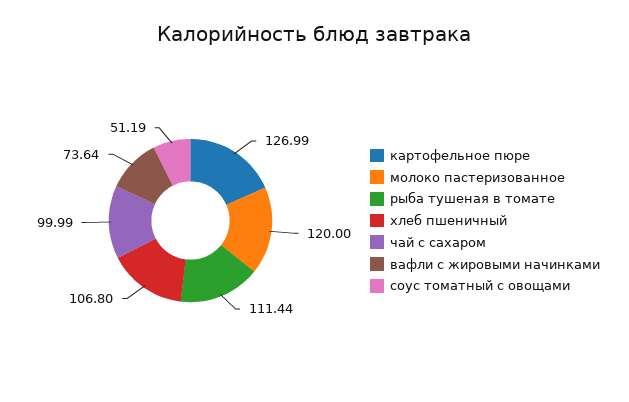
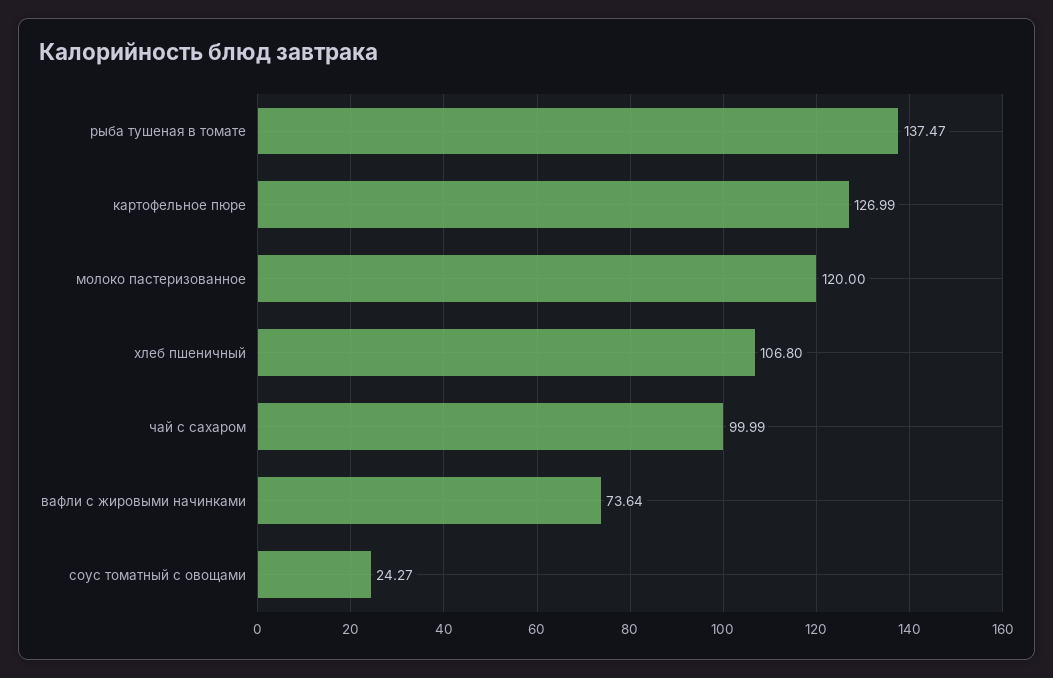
рыба тушеная в томате: 111.44 -> 137.47
соус томатный с овощами: 51.19 -> 24.27

